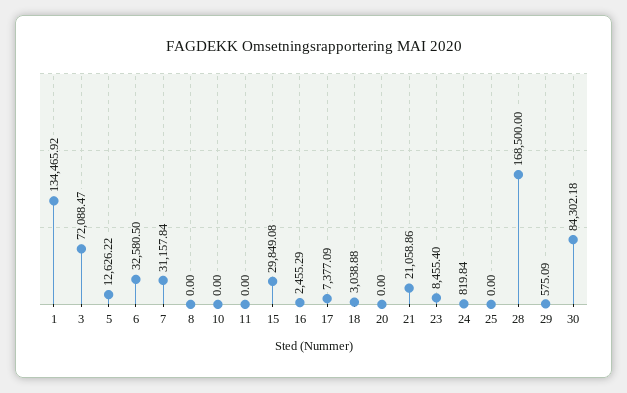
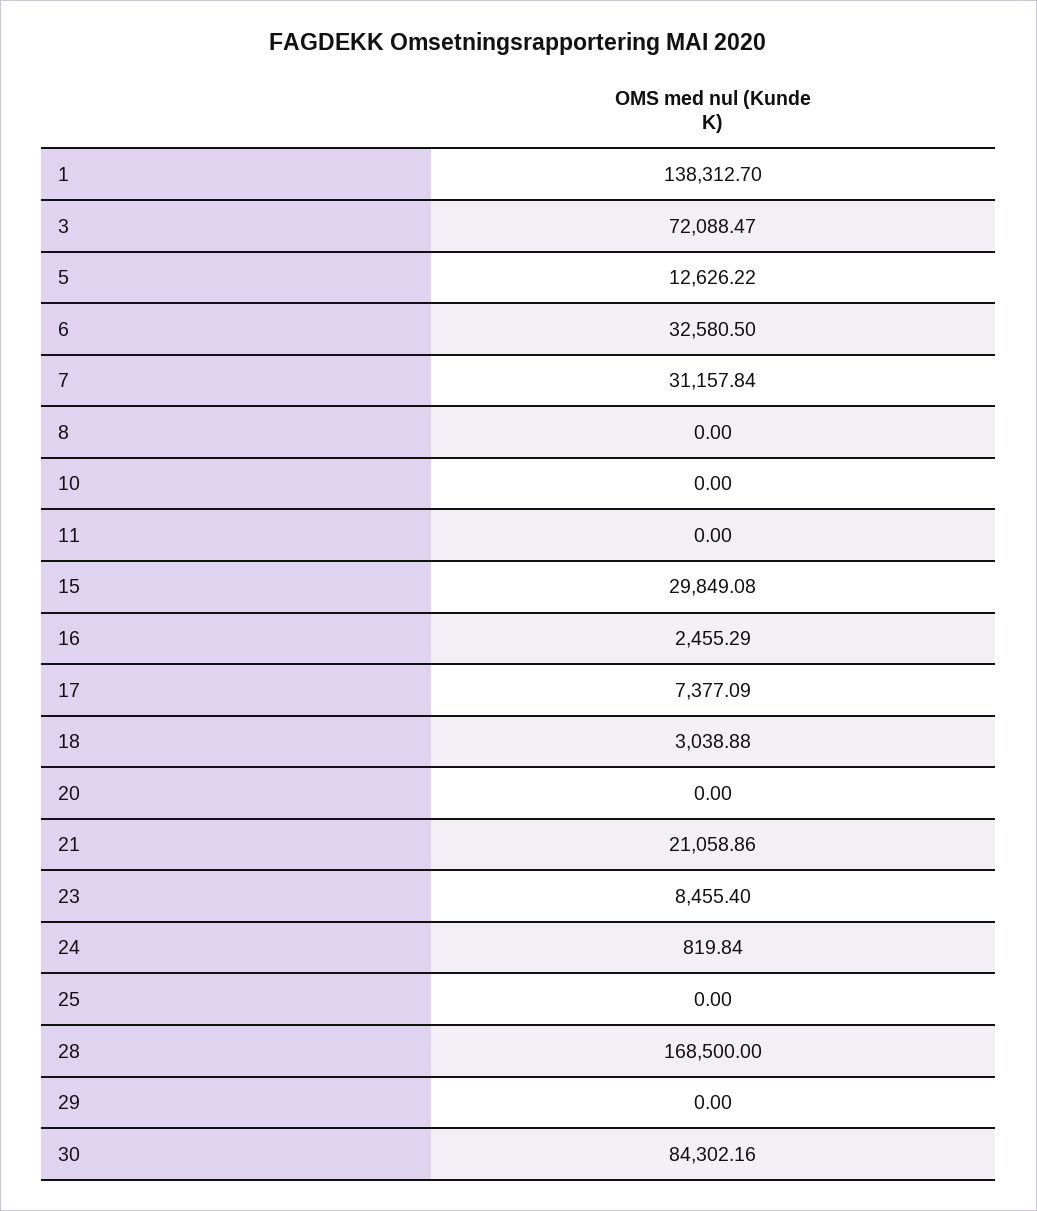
1: 134465.92 -> 138312.7
29: 575.09 -> 0
30: 84302.18 -> 84302.16

